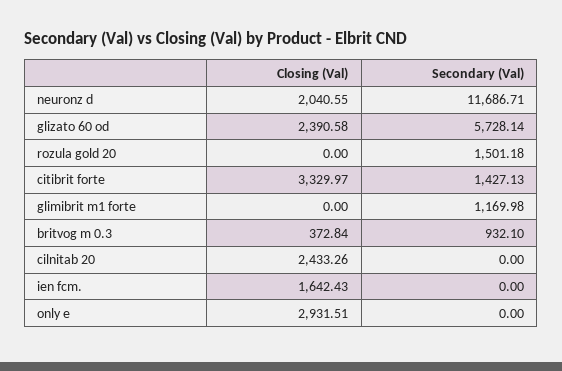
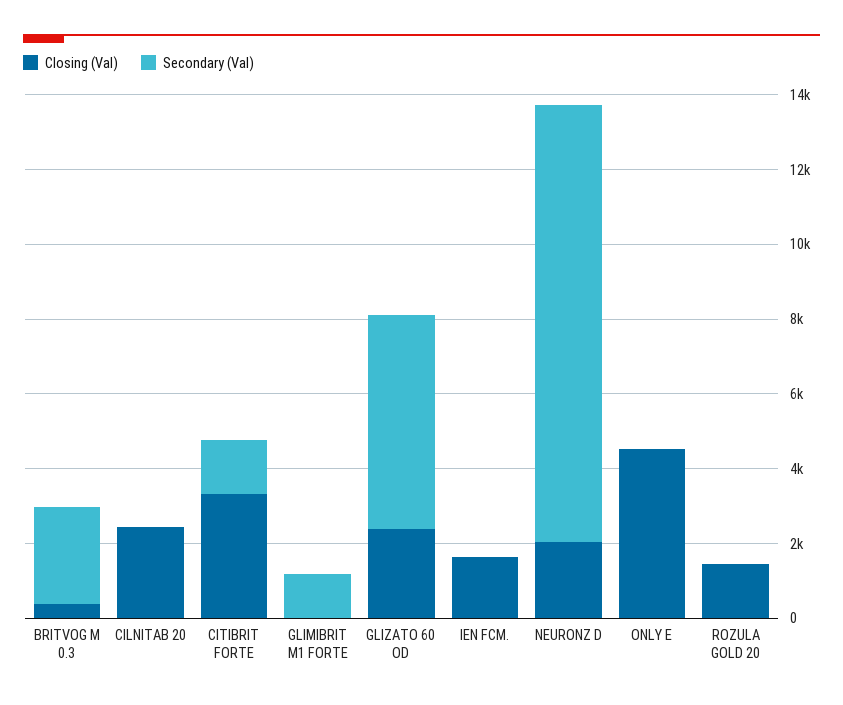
Closing (Val), rozula gold 20: 0 -> 1500
Secondary (Val), rozula gold 20: 1501.18 -> 0
Secondary (Val), britvog m 0.3: 932.1 -> 2500
Closing (Val), only e: 2931.51 -> 4500

